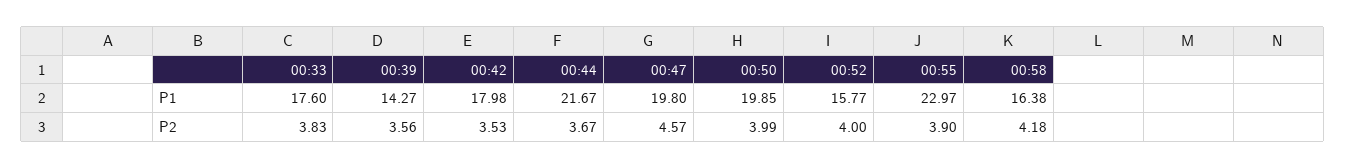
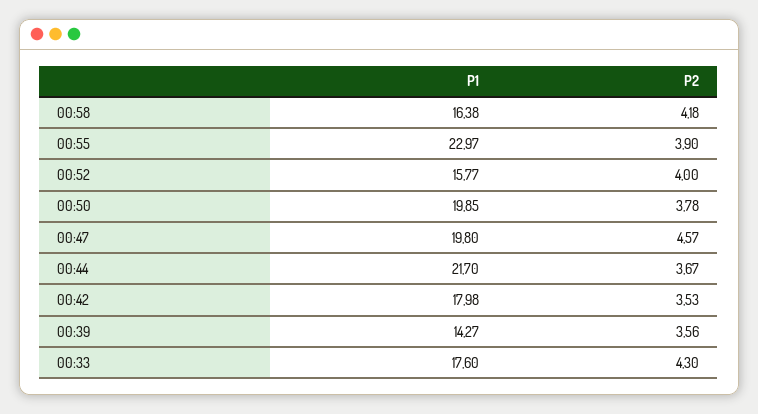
00:44, P1: 21.67 -> 21.7
00:33, P2: 3.83 -> 4.3
00:50, P2: 3.99 -> 3.78

